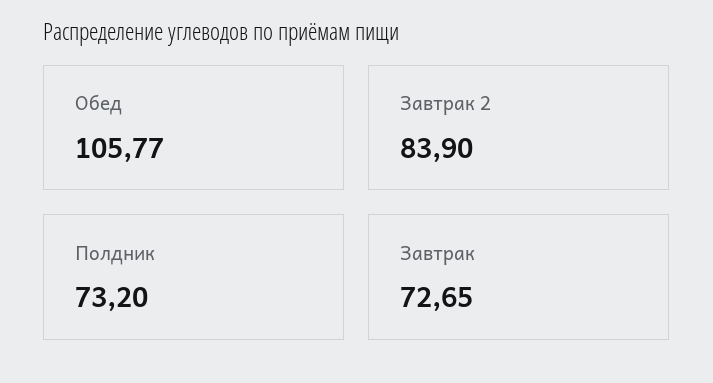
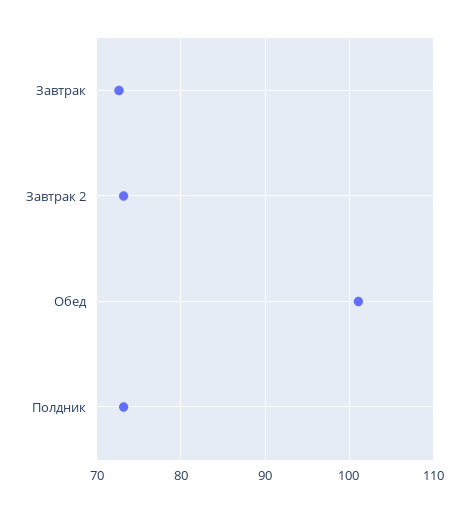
Обед: 105.77 -> 101
Завтрак 2: 83.9 -> 73

